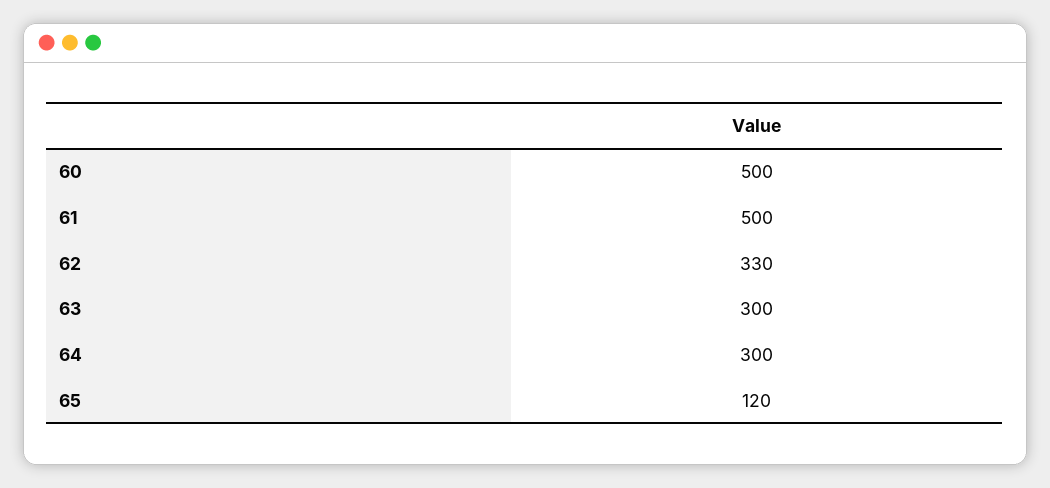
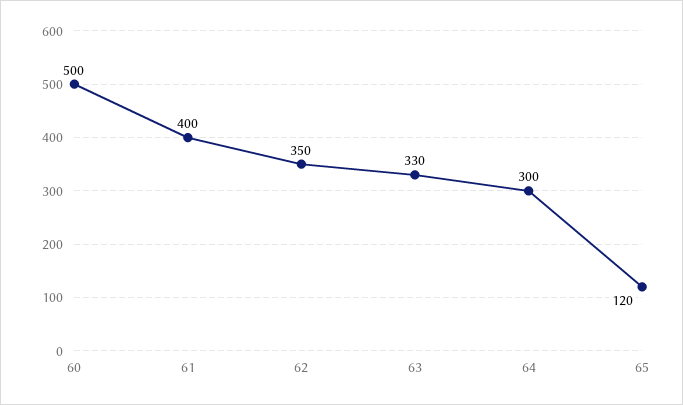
61: 500 -> 400
62: 330 -> 350
63: 300 -> 330

